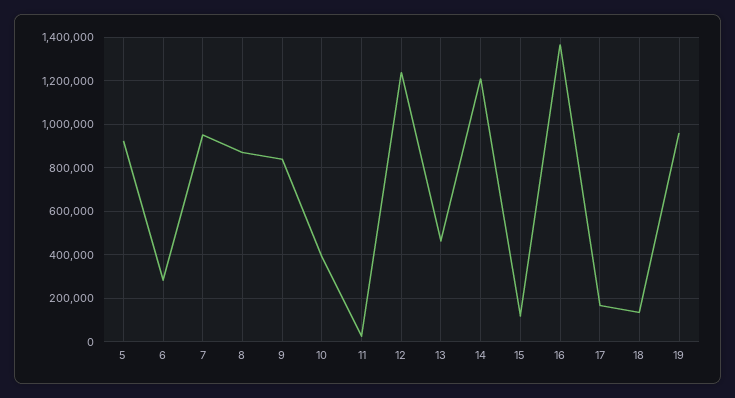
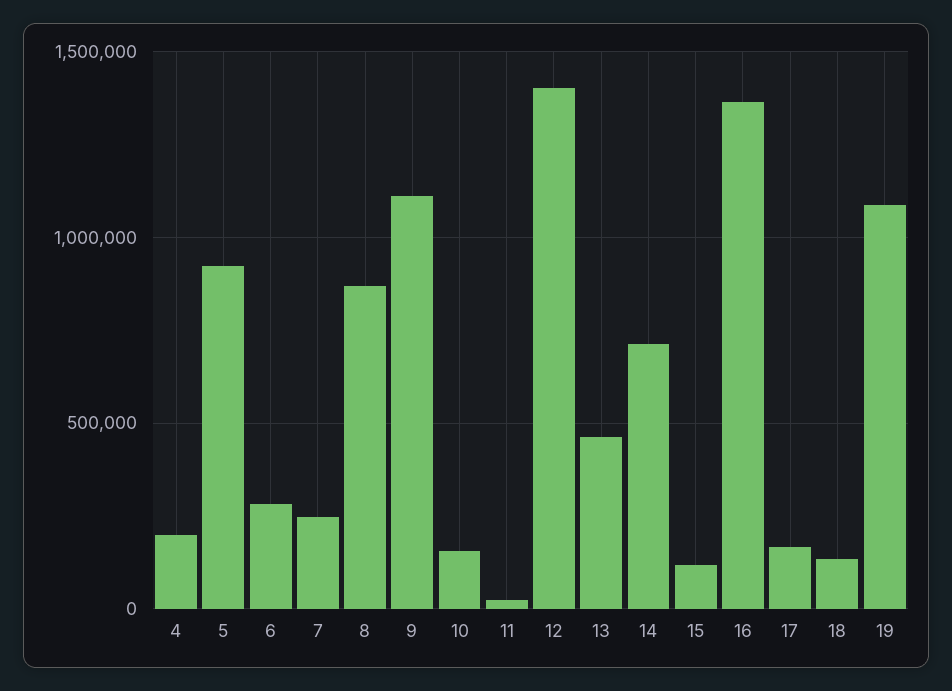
7: 950000 -> 250000
9: 850000 -> 1100000
10: 400000 -> 150000
12: 1250000 -> 1400000
14: 1200000 -> 700000
19: 950000 -> 1100000
4: none -> 200000

